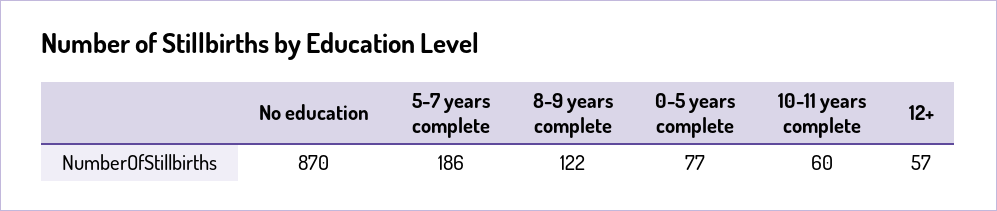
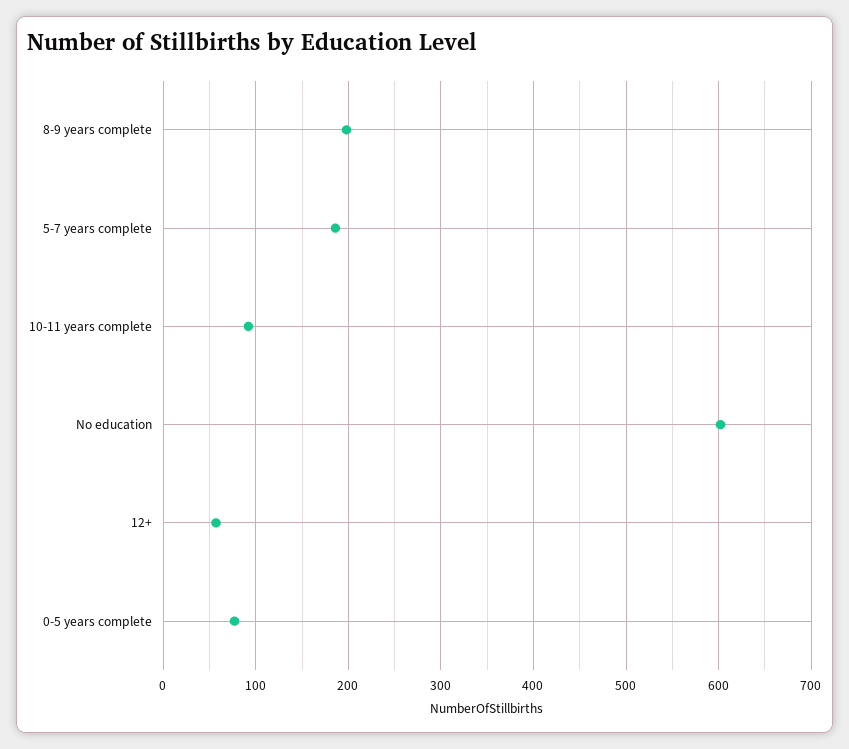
No education: 870 -> 600
8-9 years complete: 122 -> 200
10-11 years complete: 60 -> 90

